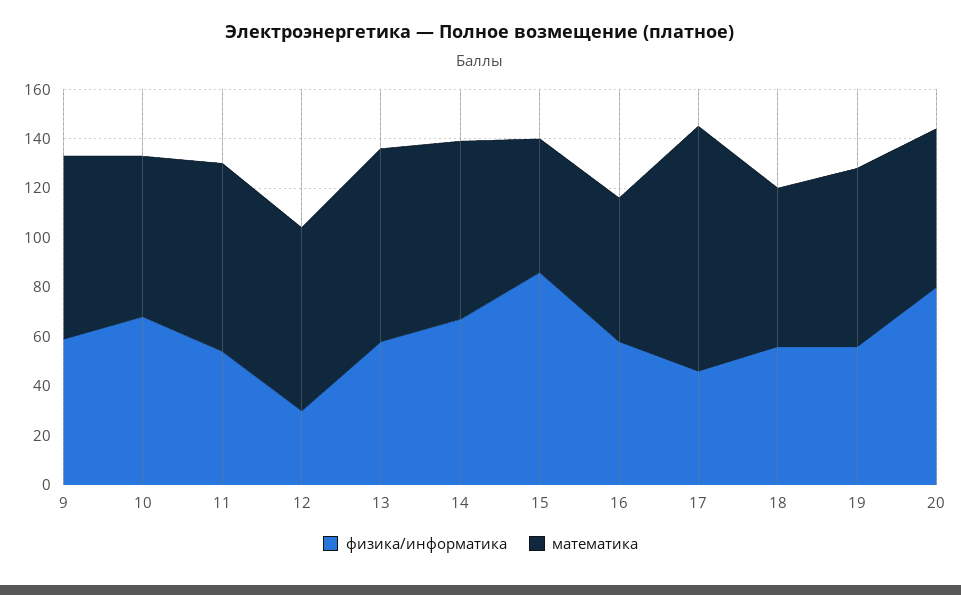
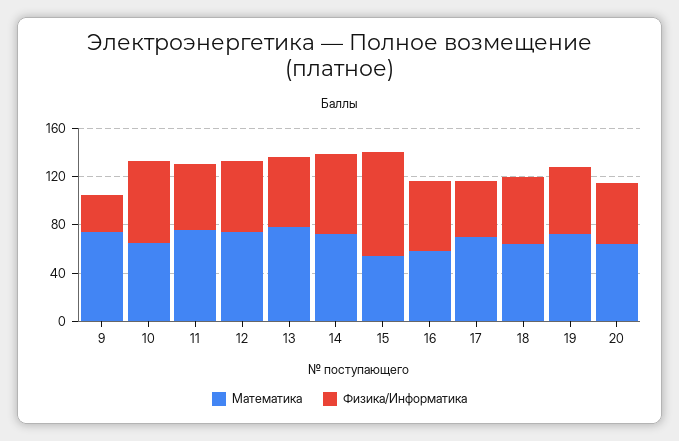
физика/информатика, 9: 60 -> 30
физика/информатика, 12: 30 -> 60
математика, 17: 100 -> 70
физика/информатика, 20: 80 -> 50

